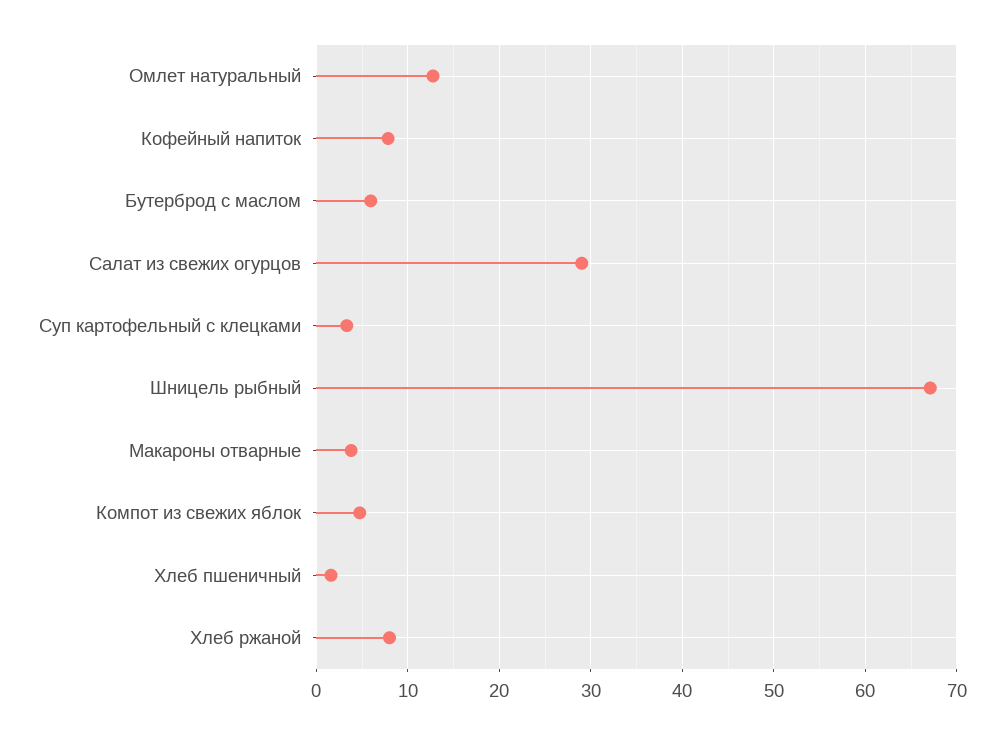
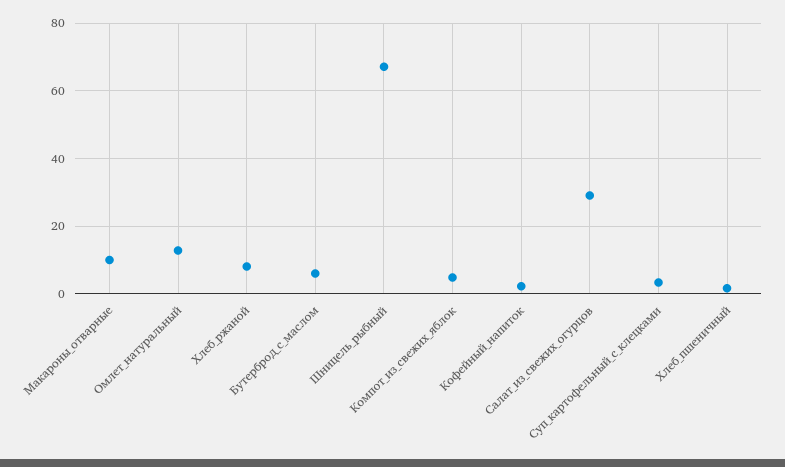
Кофейный напиток: 8 -> 2
Макароны отварные: 4 -> 10

